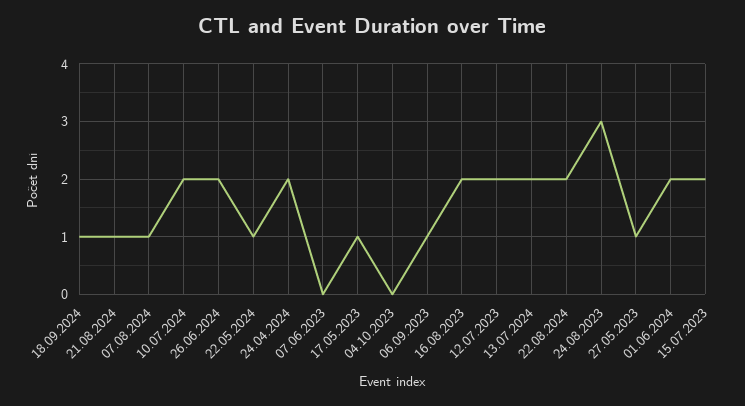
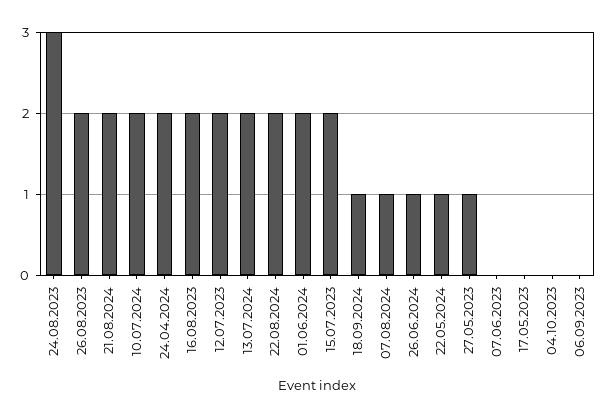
21.08.2024: 1 -> 2
26.06.2024: 2 -> 1
17.05.2023: 1 -> 0
06.09.2023: 1 -> 0
26.08.2023: none -> 2

